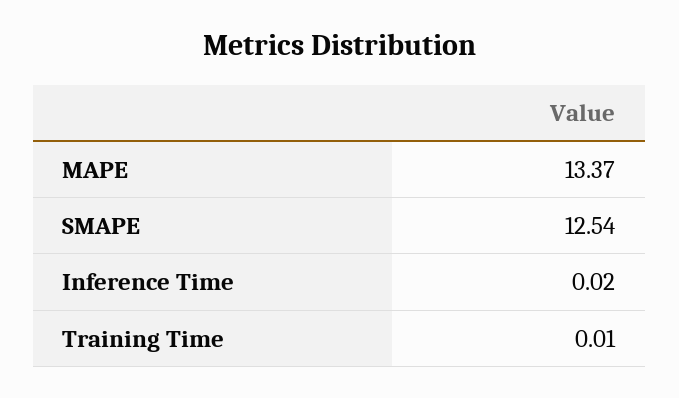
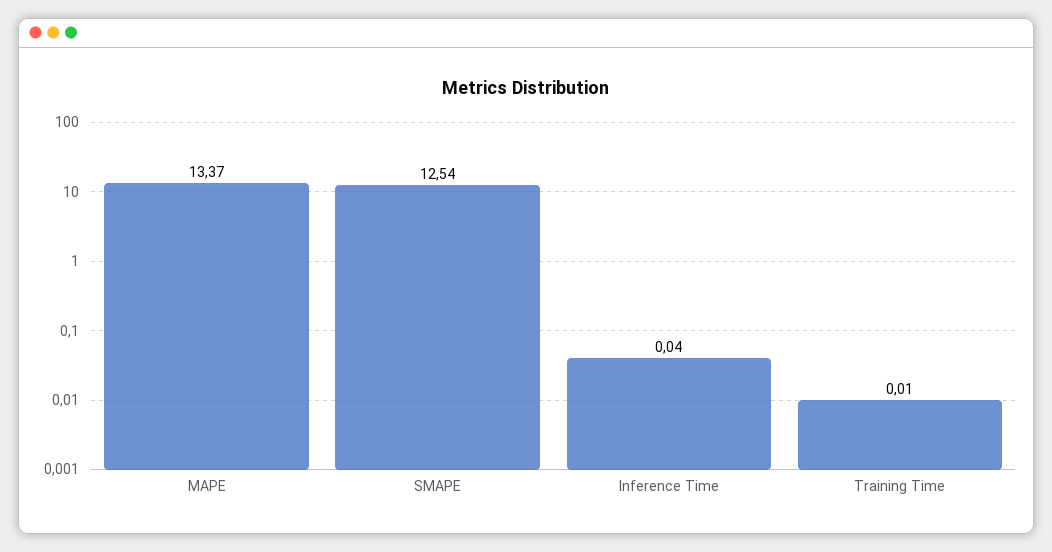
Inference Time: 0.02 -> 0.04

